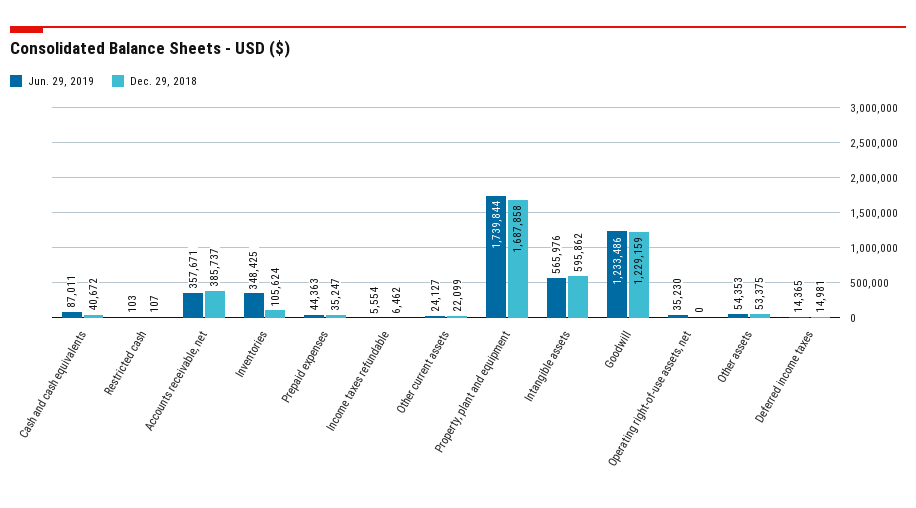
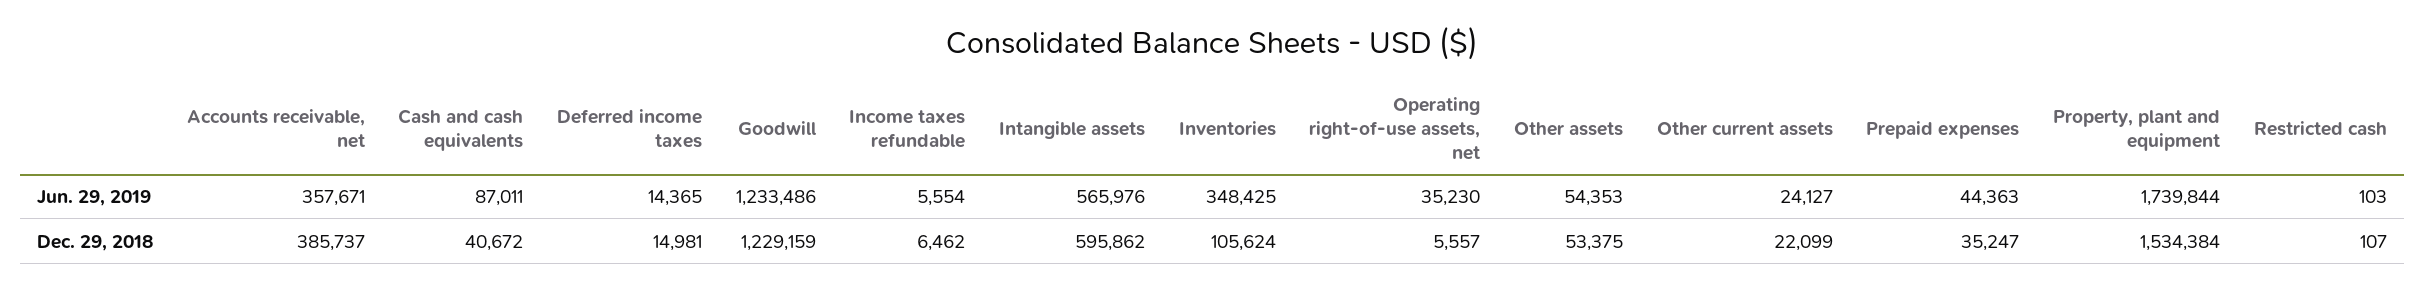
Dec. 29, 2018, Property, plant and equipment: 1687858 -> 1534384
Dec. 29, 2018, Operating right-of-use assets, net: 0 -> 5557

